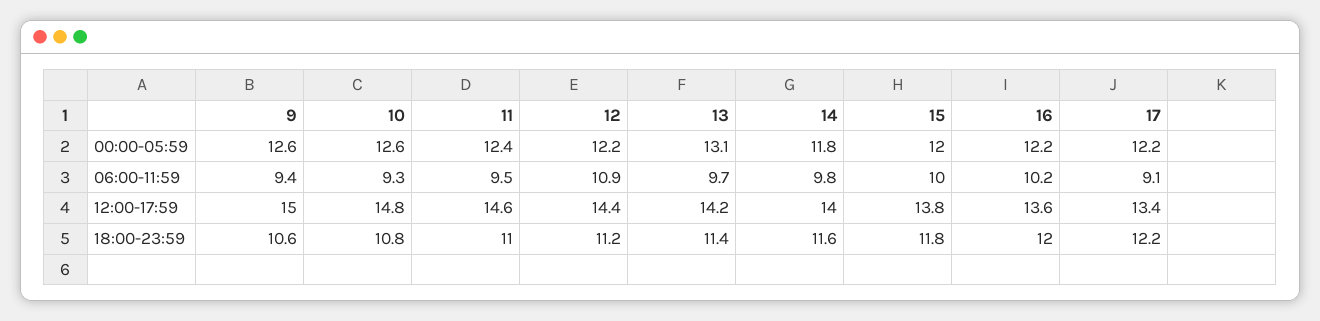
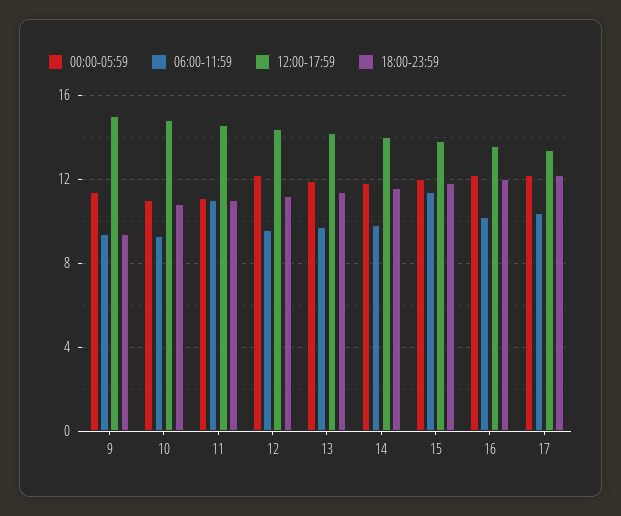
00:00-05:59, 9: 12.6 -> 11.5
00:00-05:59, 10: 12.6 -> 11
00:00-05:59, 11: 12.4 -> 11
00:00-05:59, 13: 13.1 -> 12
06:00-11:59, 11: 9.5 -> 11
06:00-11:59, 12: 10.9 -> 9.5
06:00-11:59, 15: 10 -> 11.5
06:00-11:59, 17: 9.1 -> 10.5
18:00-23:59, 9: 10.6 -> 9.5

